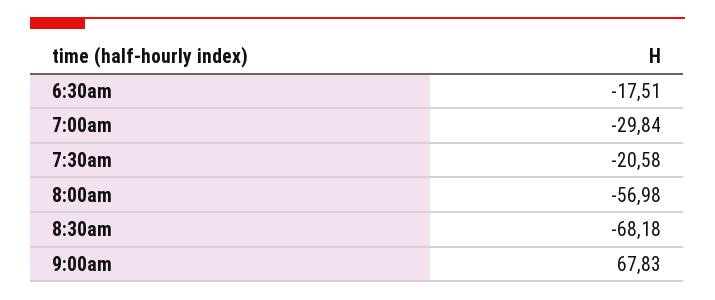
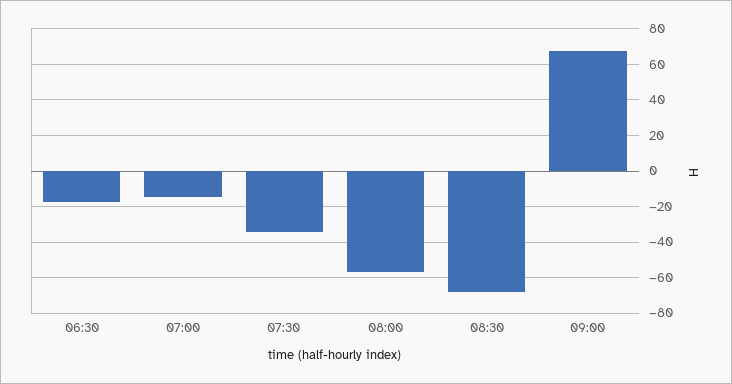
7:00am: -29.84 -> -15
7:30am: -20.58 -> -35

